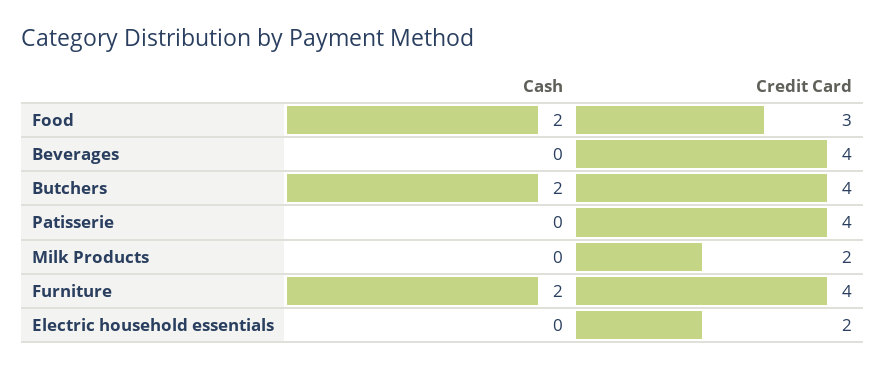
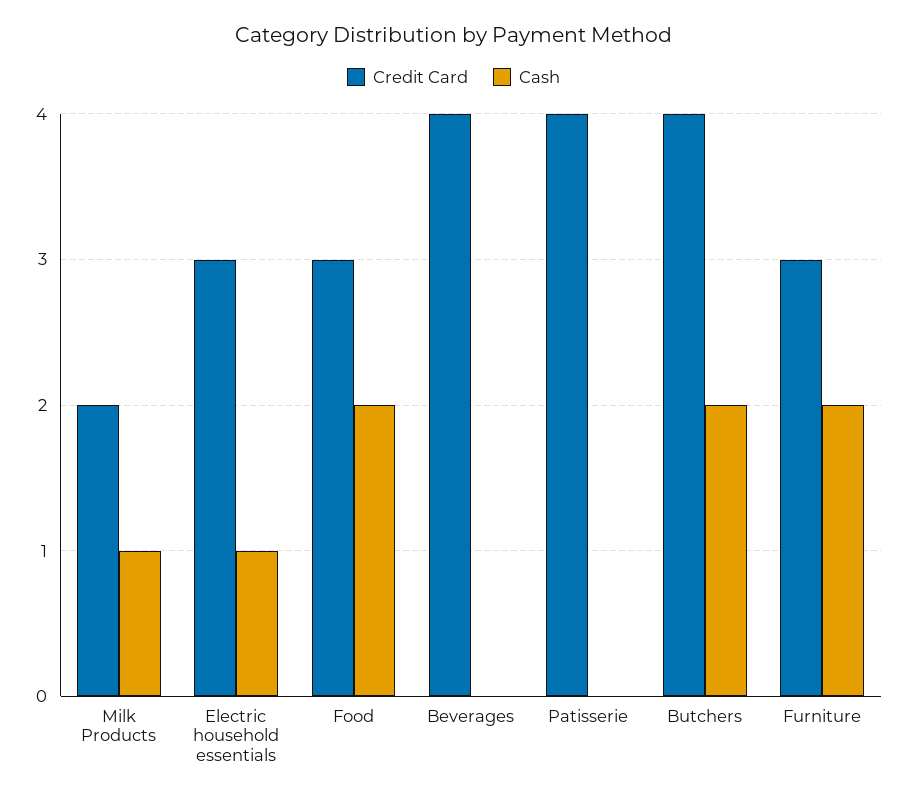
Cash, Milk Products: 0 -> 1
Credit Card, Furniture: 4 -> 3
Cash, Electric household essentials: 0 -> 1
Credit Card, Electric household essentials: 2 -> 3

